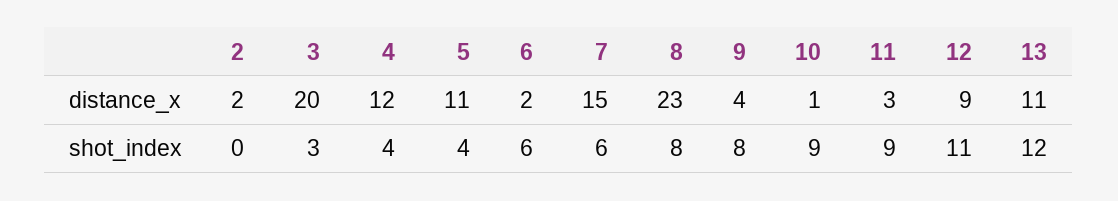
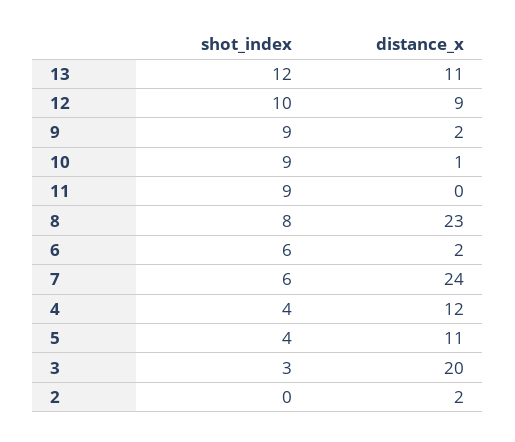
7, distance_x: 15 -> 24
9, distance_x: 4 -> 2
11, distance_x: 3 -> 0
9, shot_index: 8 -> 9
12, shot_index: 11 -> 10

